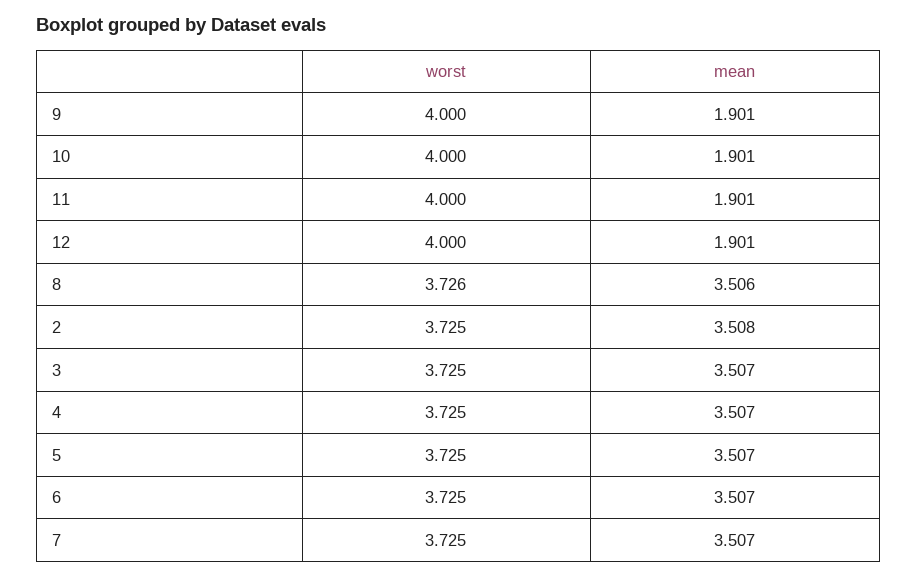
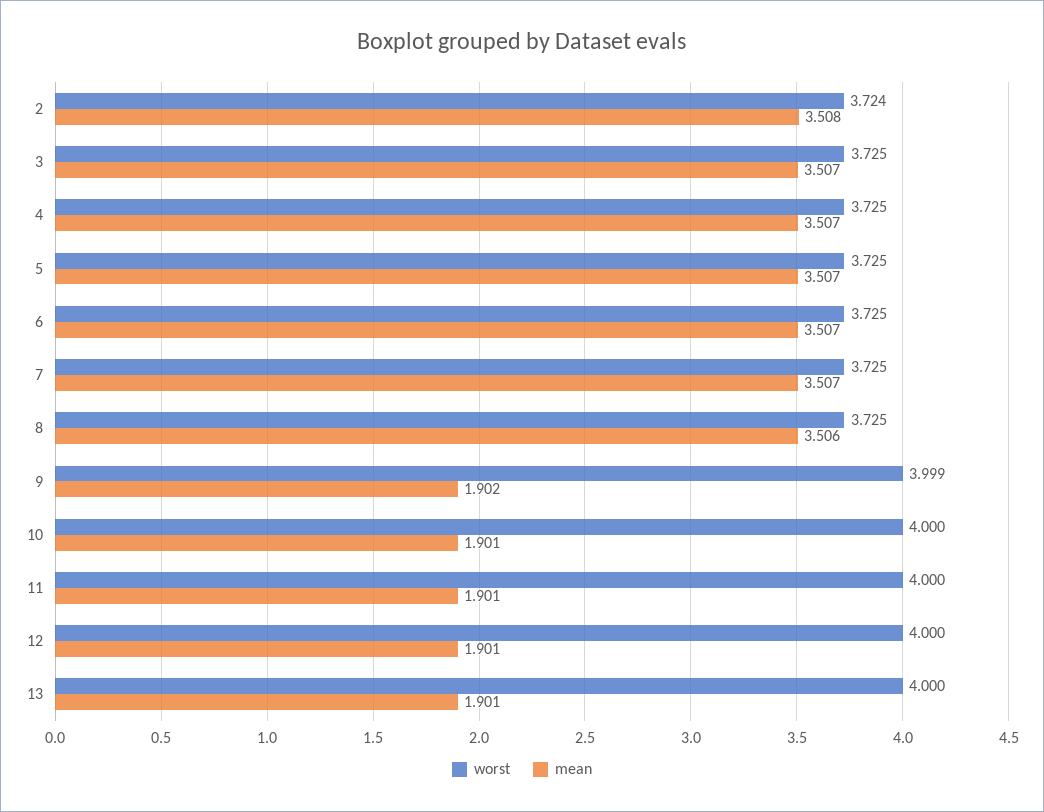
worst, 9: 4 -> 3.999
mean, 9: 1.901 -> 1.902
worst, 8: 3.726 -> 3.725
worst, 2: 3.725 -> 3.724
worst, 13: none -> 4
mean, 13: none -> 1.901

